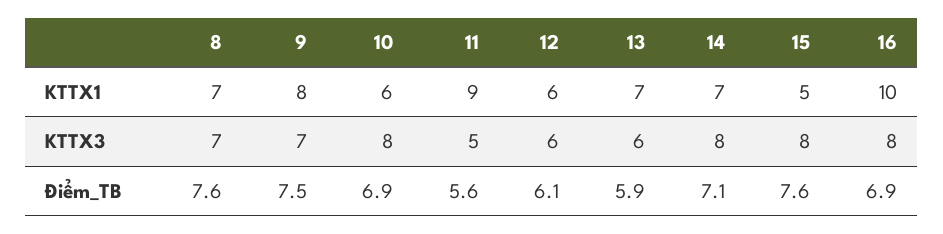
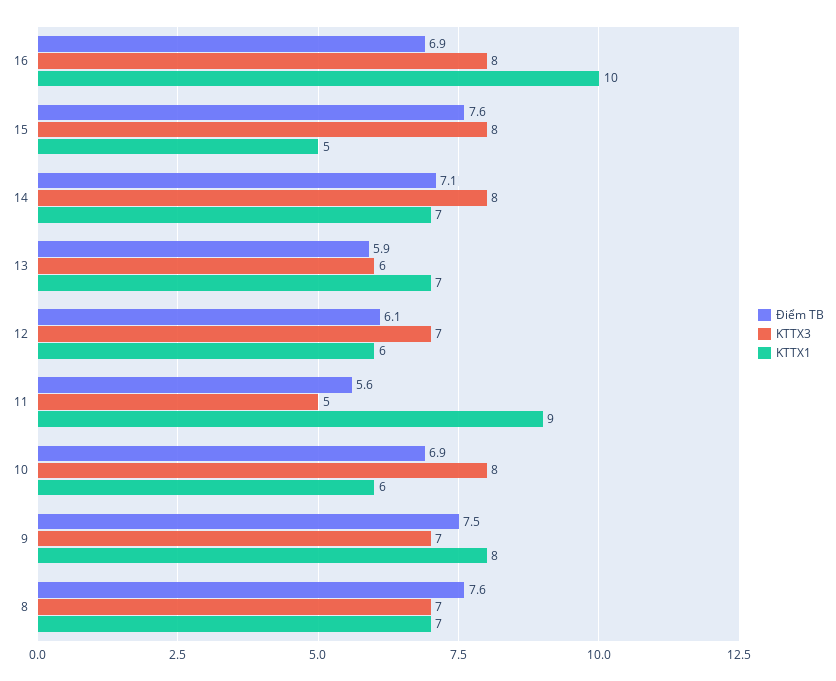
KTTX3, 12: 6 -> 7

